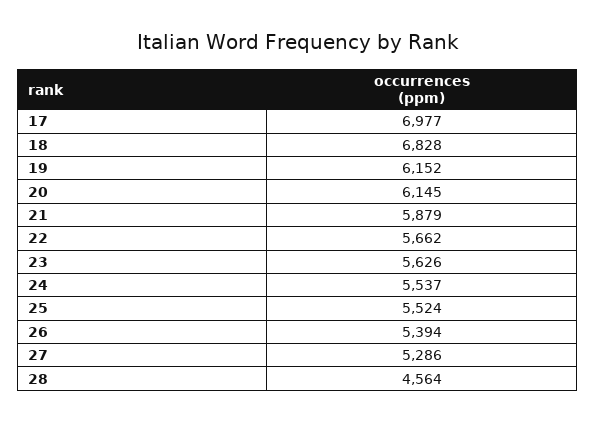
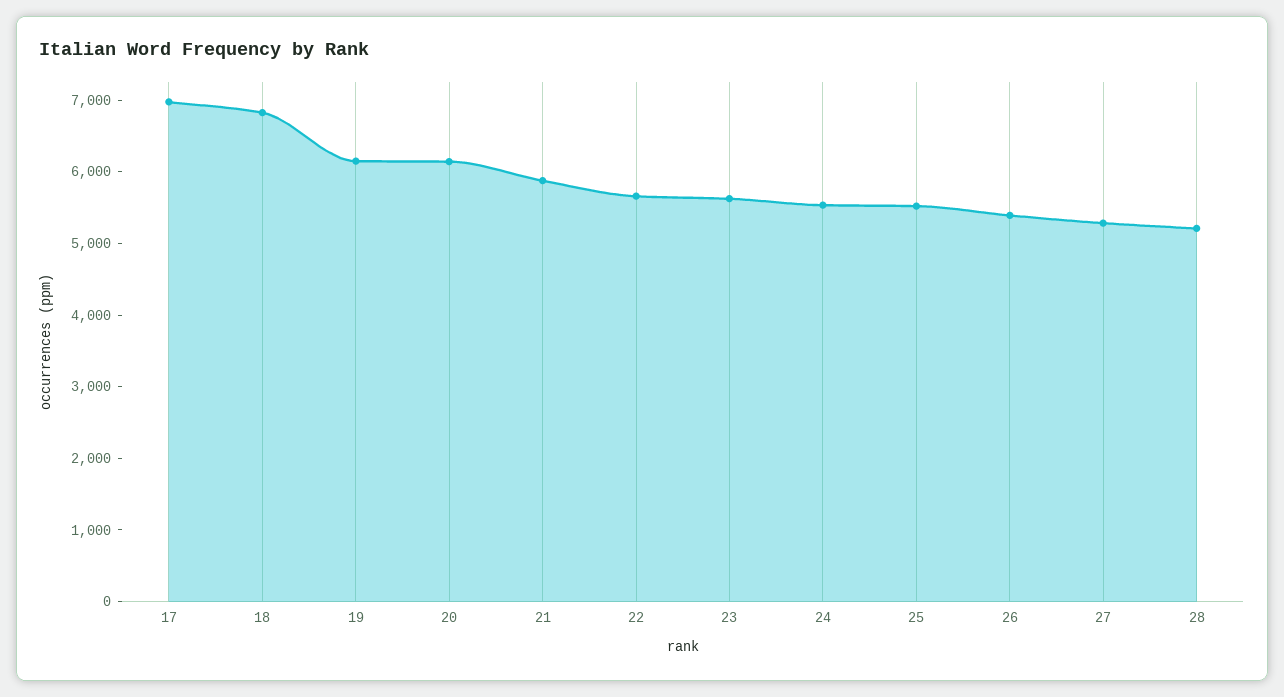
28: 4564 -> 5200

